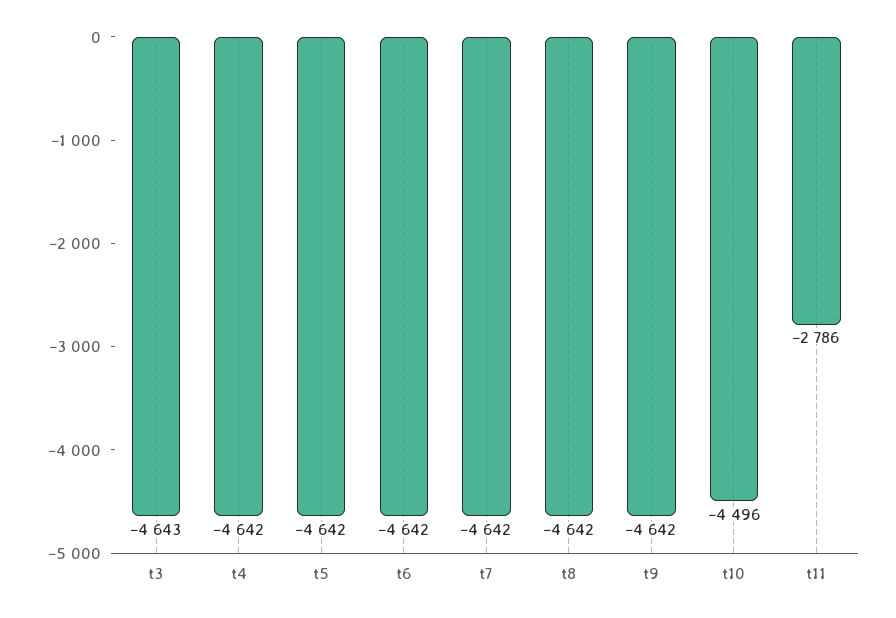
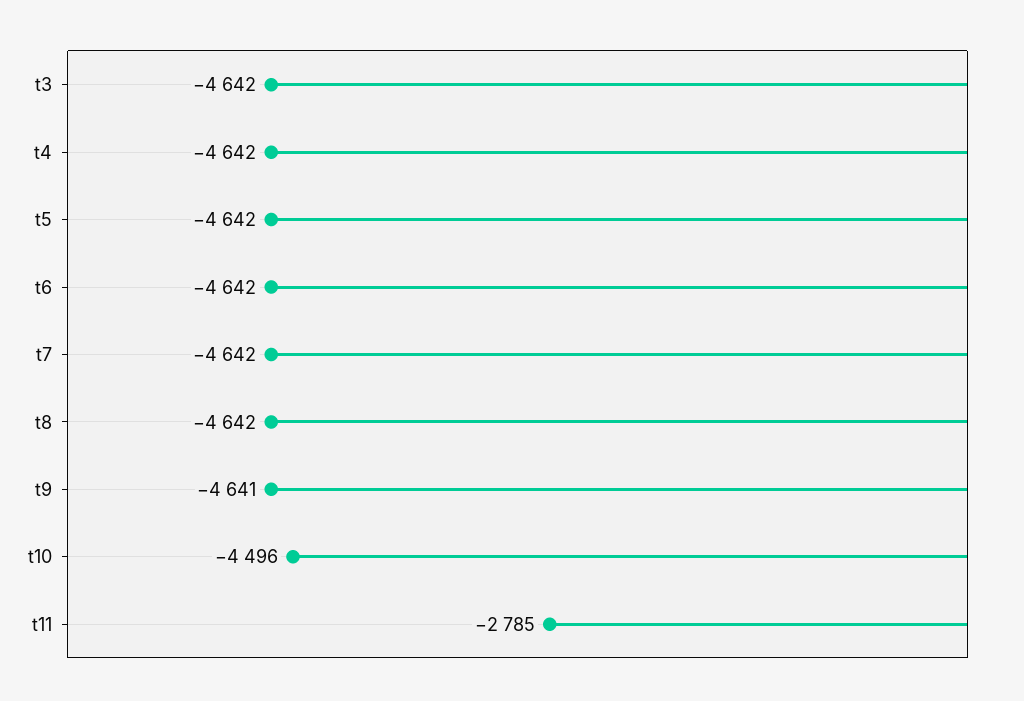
t3: -4643 -> -4642
t9: -4642 -> -4641
t11: -2786 -> -2785

